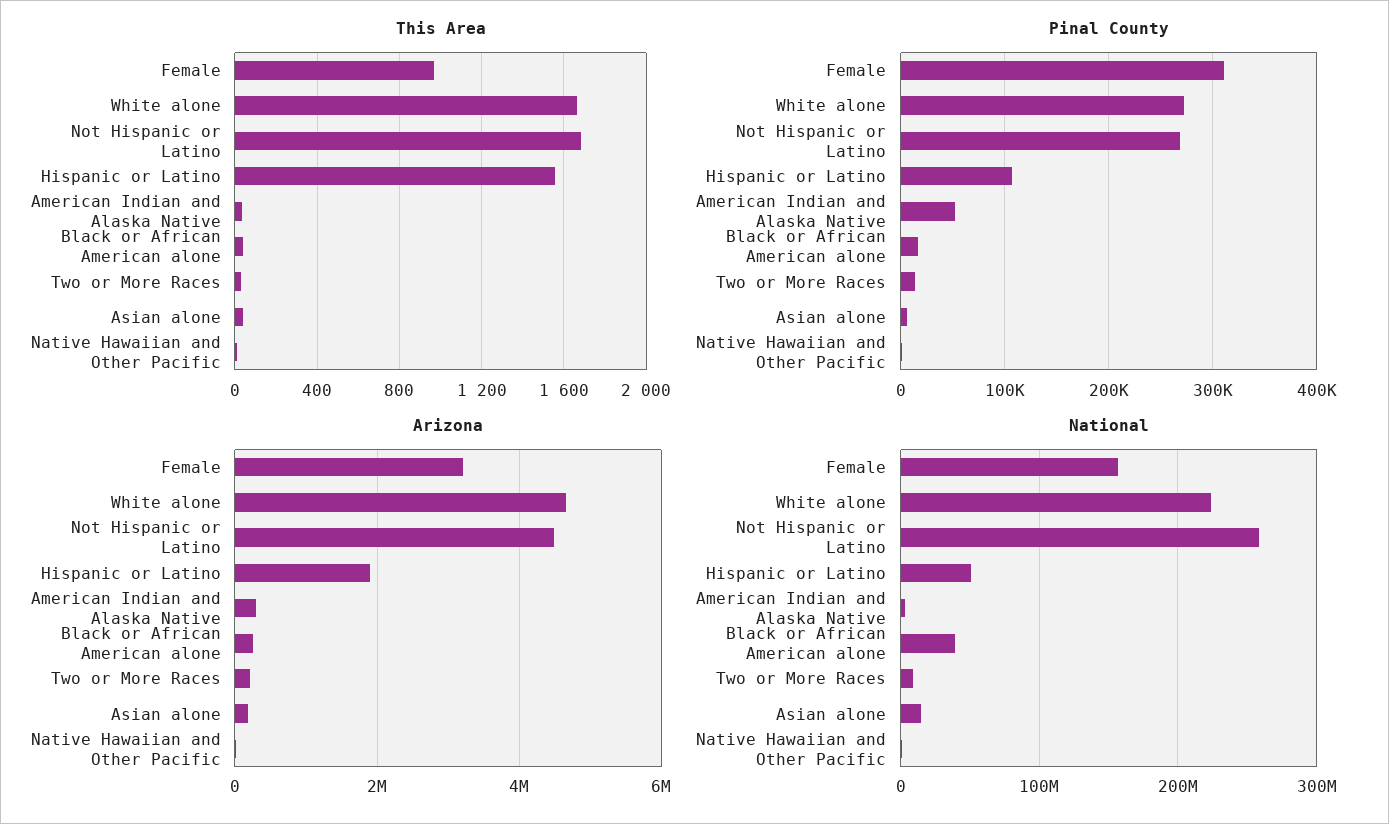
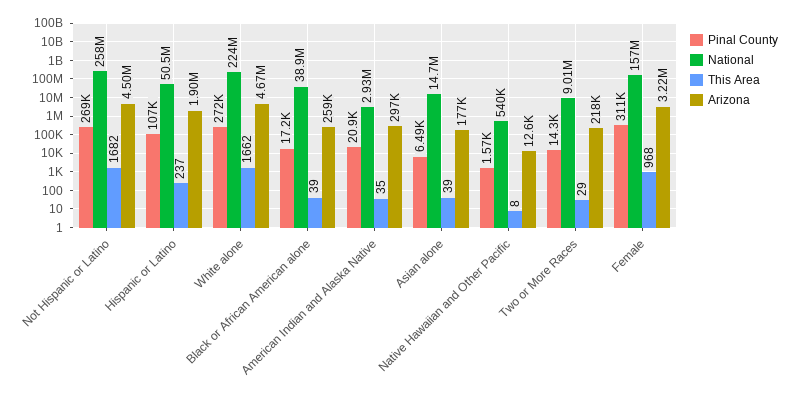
This Area, Hispanic or Latino: 1550 -> 237
Pinal County, American Indian and Alaska Native: 50000 -> 20900

